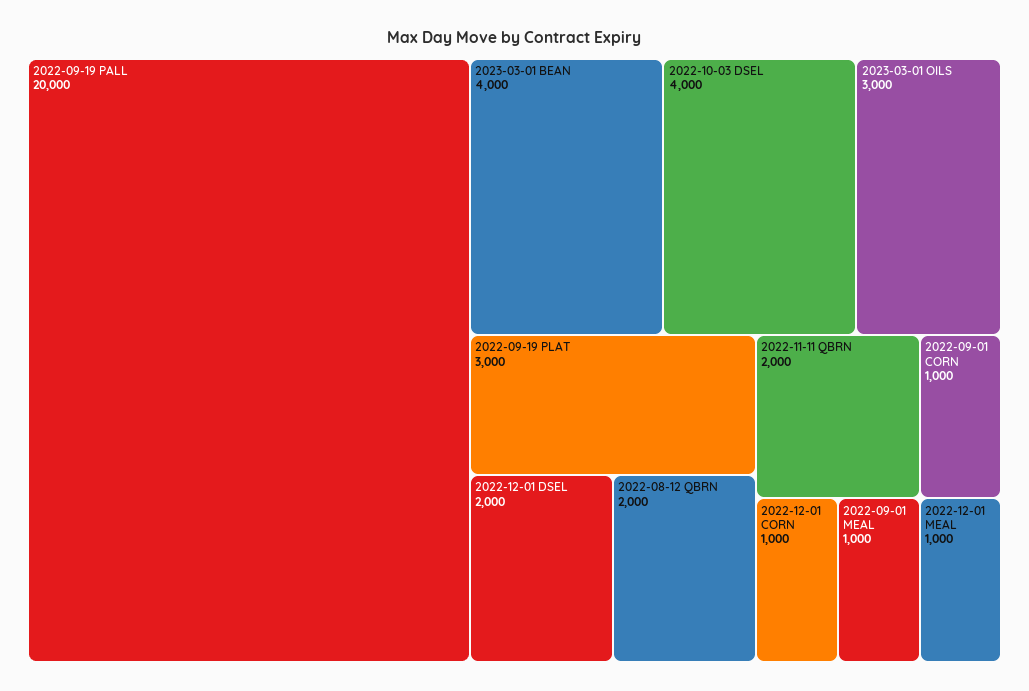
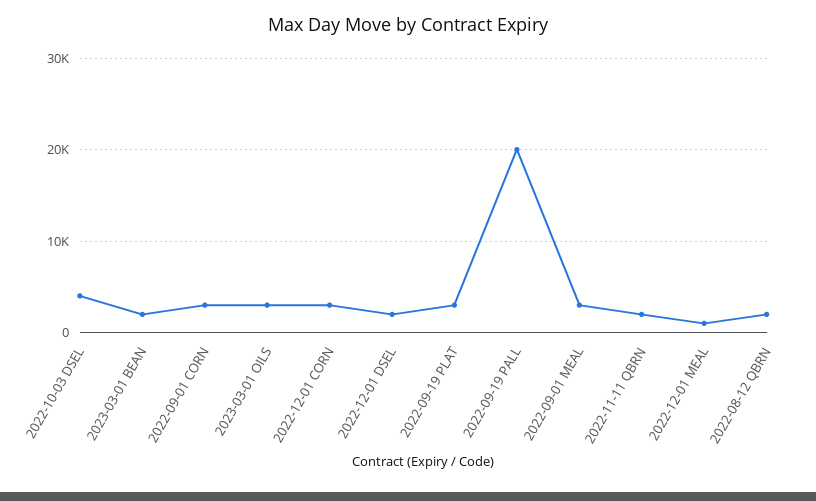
2023-03-01 BEAN: 4000 -> 2000
2022-09-01 CORN: 1000 -> 3000
2022-12-01 CORN: 1000 -> 3000
2022-09-01 MEAL: 1000 -> 3000

